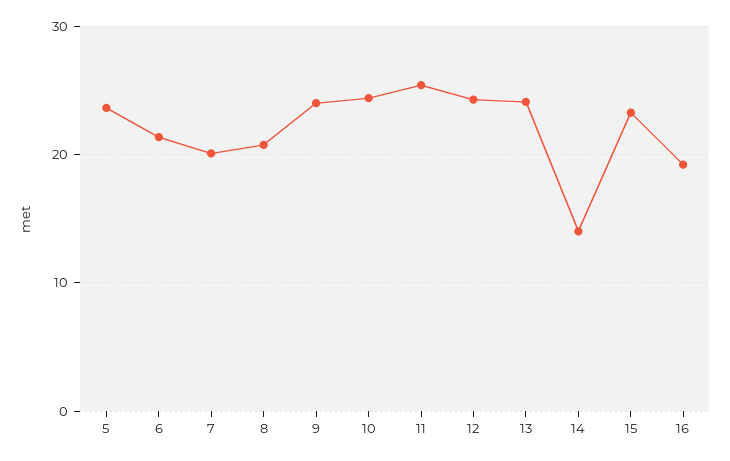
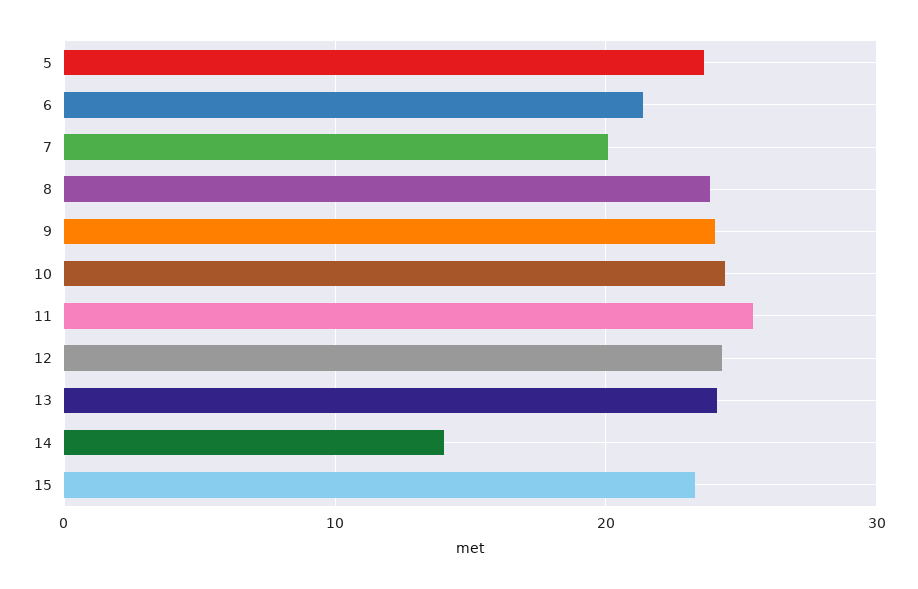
8: 21 -> 24
16: 19 -> none

